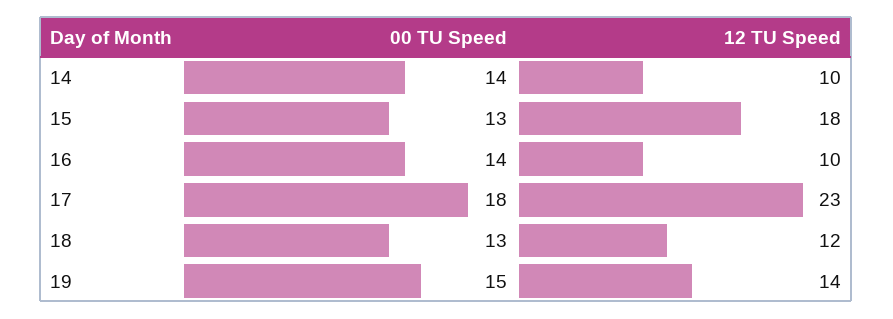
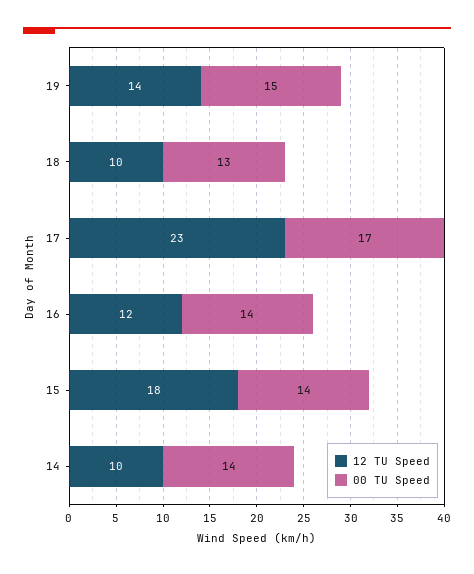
00 TU Speed, 15: 13 -> 14
12 TU Speed, 16: 10 -> 12
00 TU Speed, 17: 18 -> 17
12 TU Speed, 18: 12 -> 10

